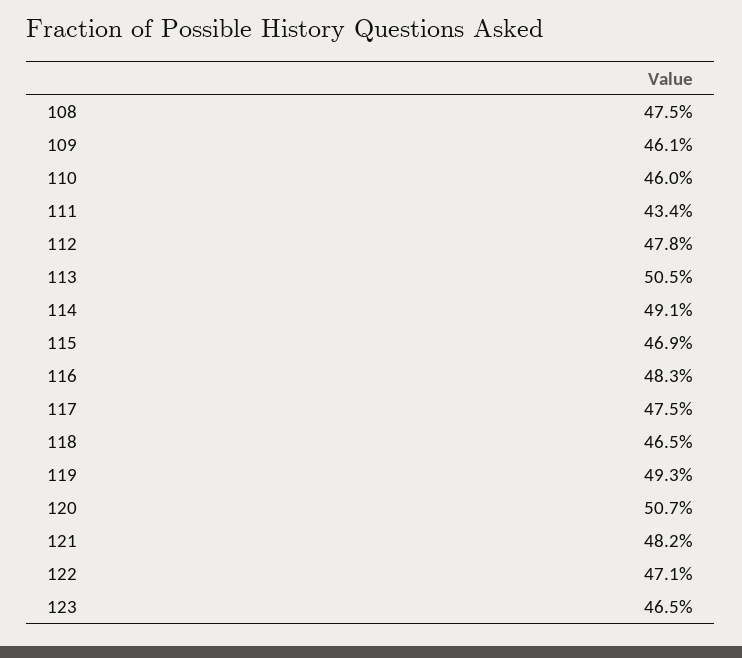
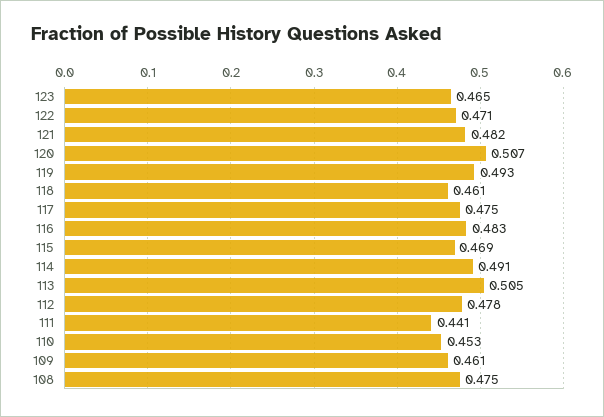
110: 0.46 -> 0.453
111: 0.434 -> 0.441
118: 0.465 -> 0.461

